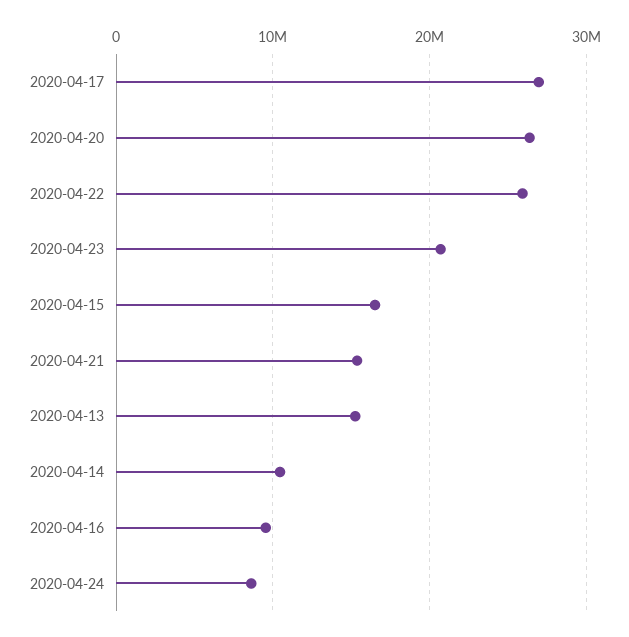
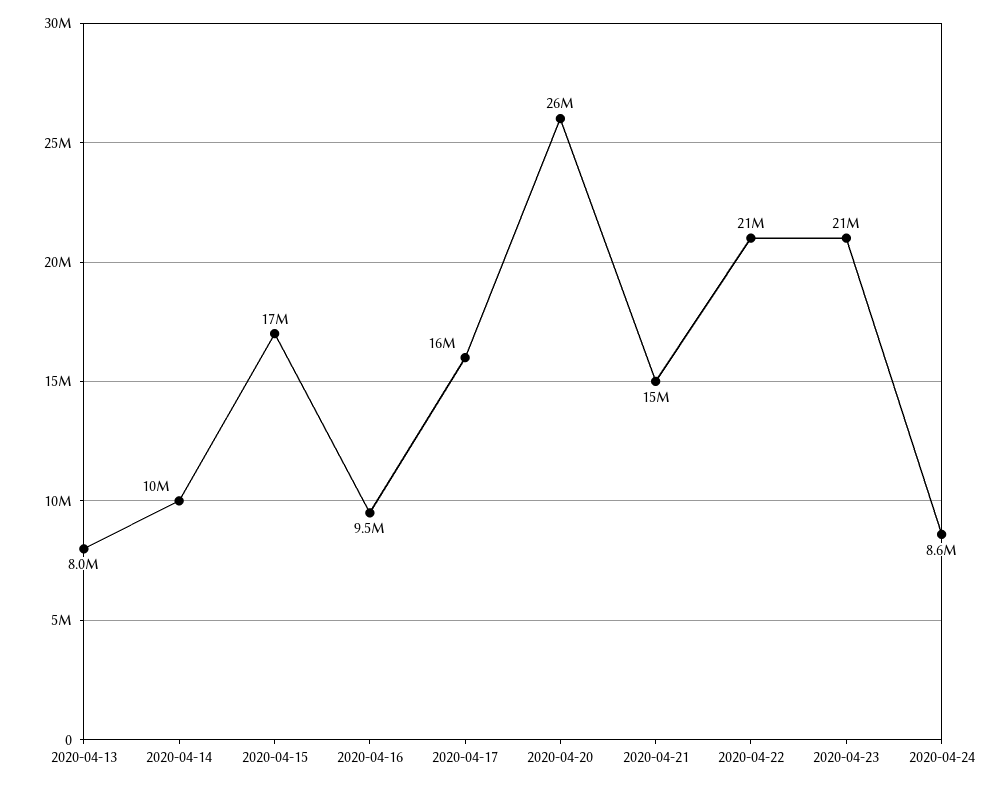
2020-04-17: 27000000 -> 16000000
2020-04-22: 26000000 -> 21000000
2020-04-13: 15000000 -> 8000000

